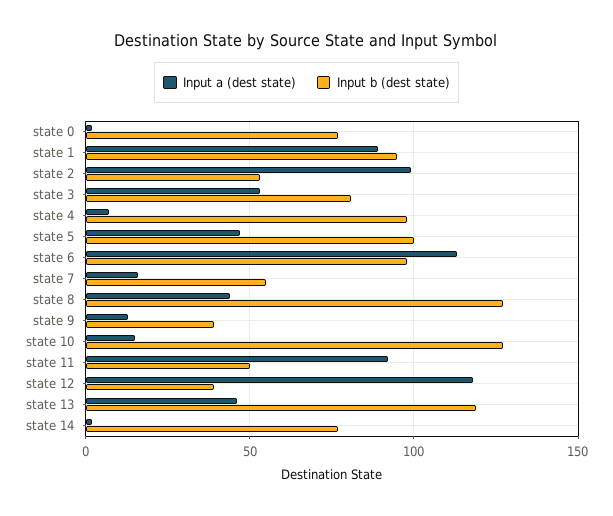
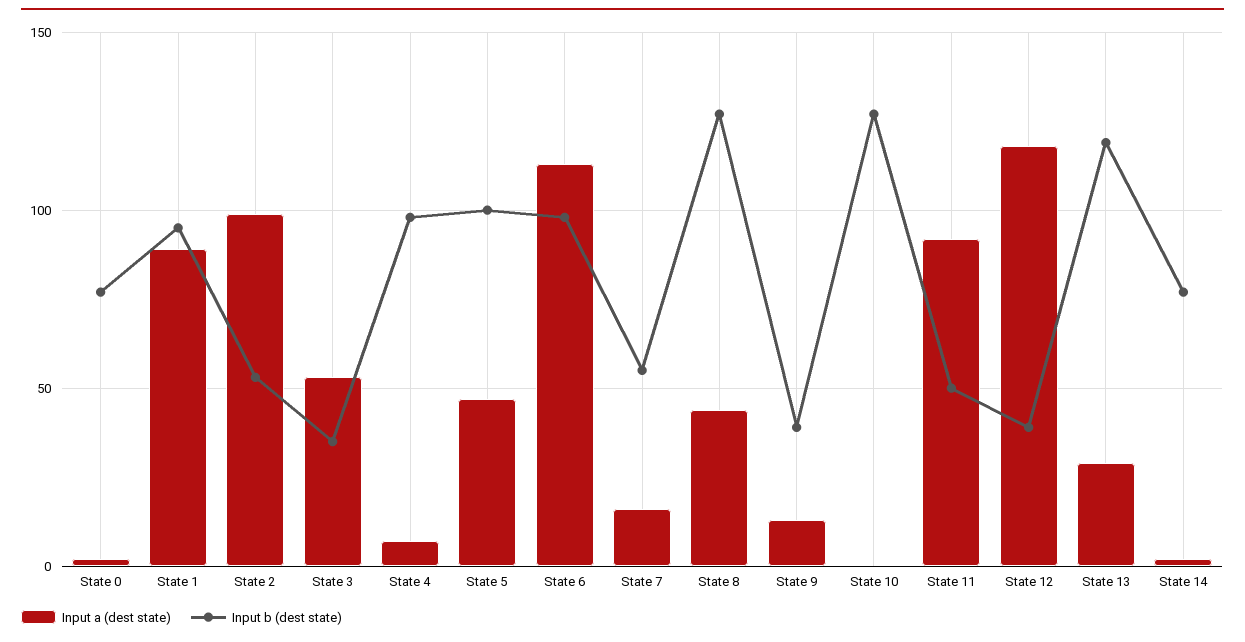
Input b (dest state), state 3: 80 -> 35
Input a (dest state), state 10: 15 -> 0
Input a (dest state), state 13: 45 -> 30

